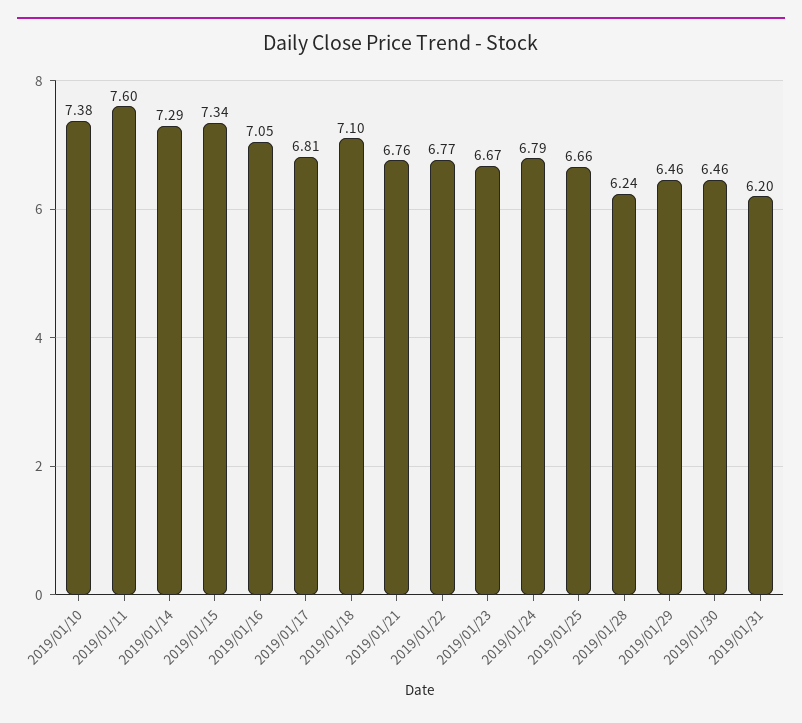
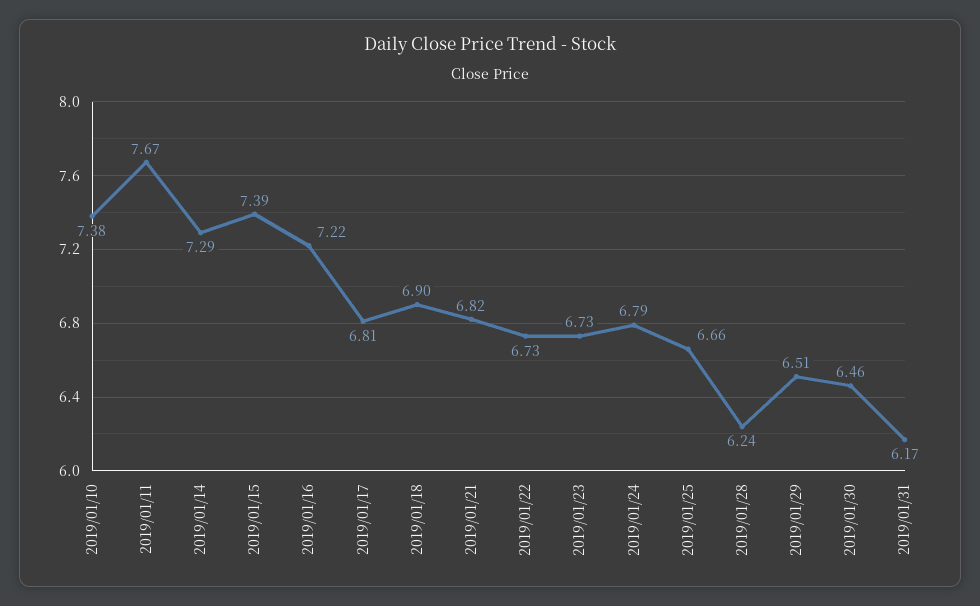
2019/01/11: 7.6 -> 7.67
2019/01/15: 7.34 -> 7.39
2019/01/16: 7.05 -> 7.22
2019/01/18: 7.1 -> 6.9
2019/01/21: 6.76 -> 6.82
2019/01/22: 6.77 -> 6.73
2019/01/23: 6.67 -> 6.73
2019/01/29: 6.46 -> 6.51
2019/01/31: 6.2 -> 6.17

